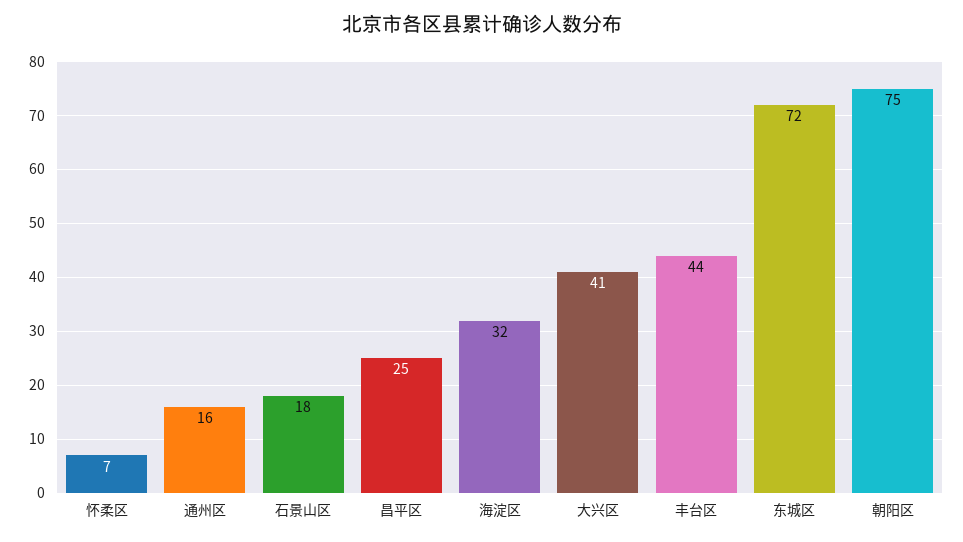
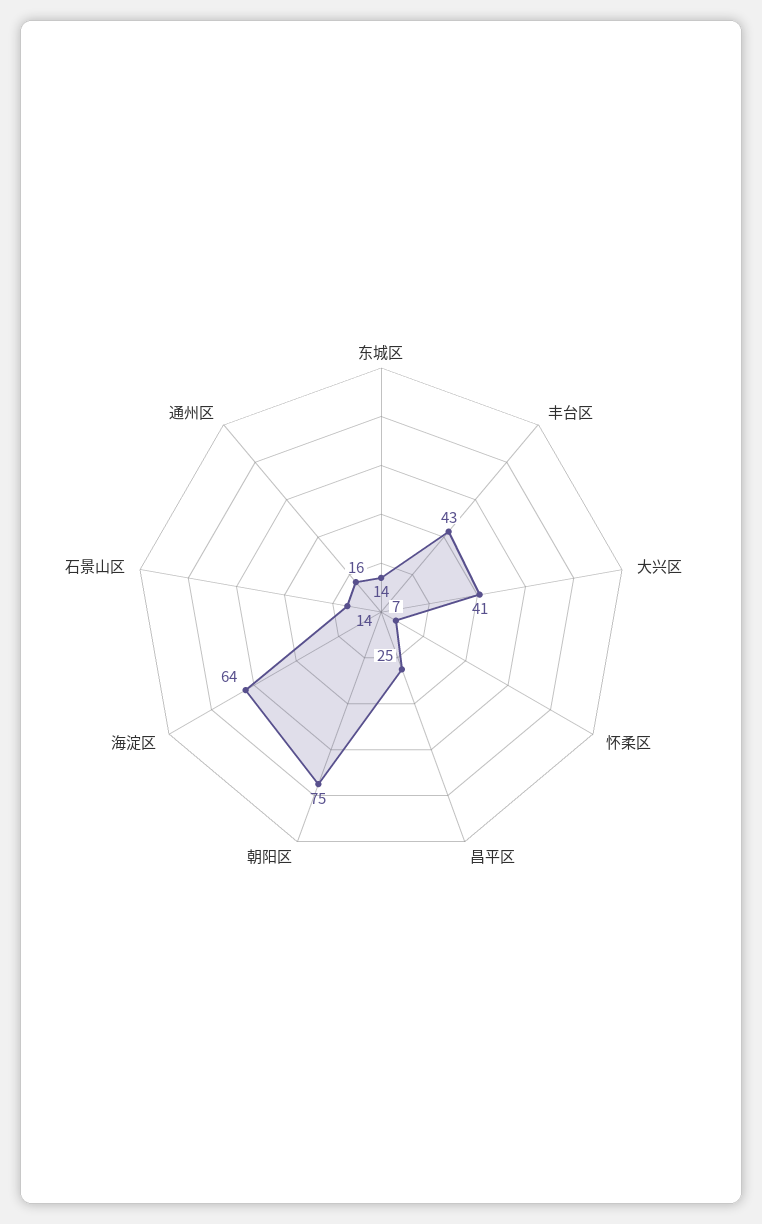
石景山区: 18 -> 14
海淀区: 32 -> 64
丰台区: 44 -> 43
东城区: 72 -> 14

